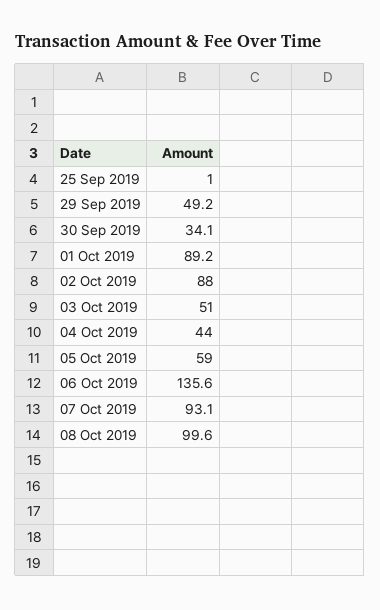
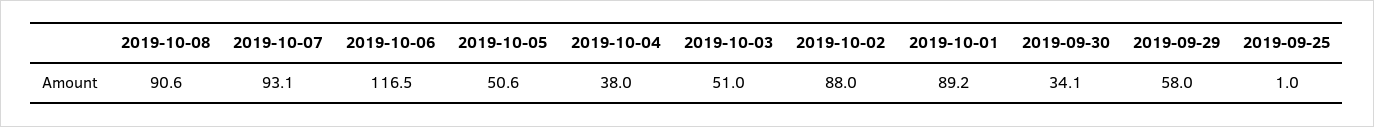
29 Sep 2019: 49.2 -> 58
04 Oct 2019: 44 -> 38
05 Oct 2019: 59 -> 50.6
06 Oct 2019: 135.6 -> 116.5
08 Oct 2019: 99.6 -> 90.6

